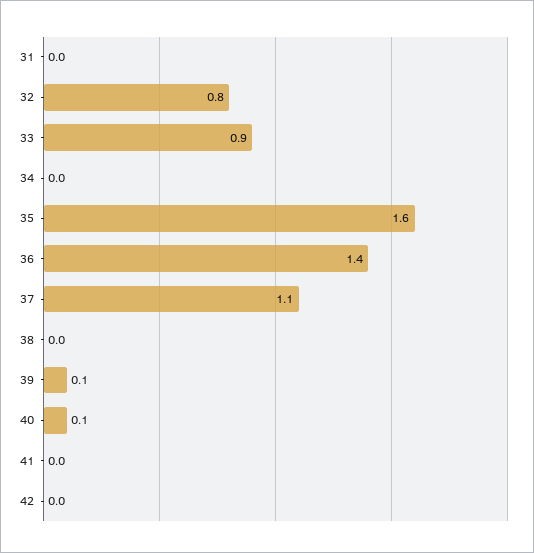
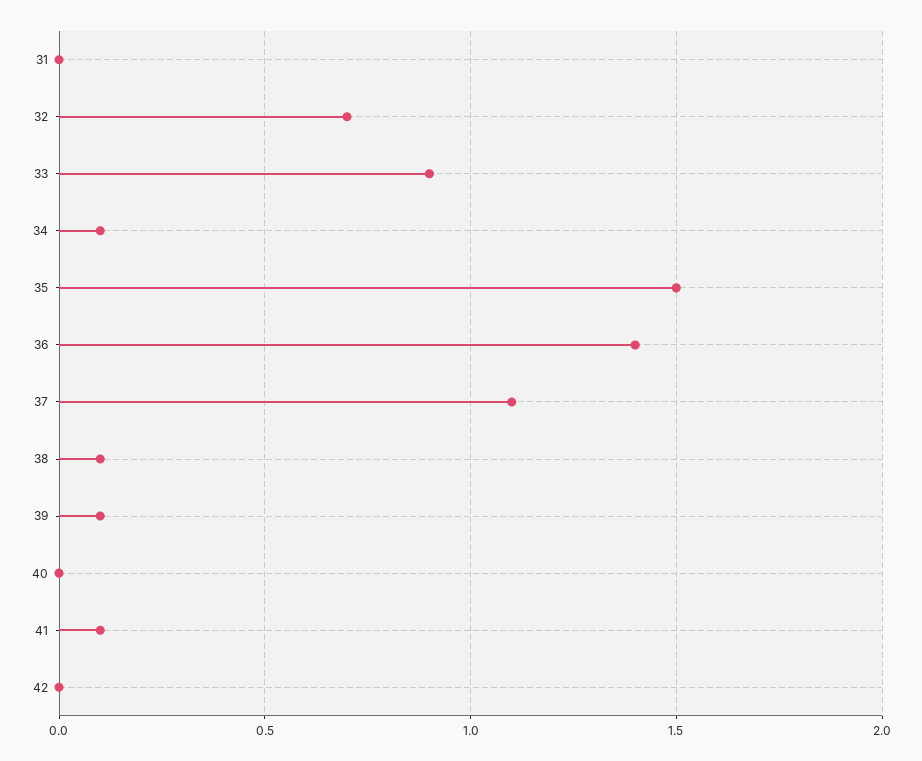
32: 0.8 -> 0.7
34: 0 -> 0.1
35: 1.6 -> 1.5
38: 0 -> 0.1
40: 0.1 -> 0
41: 0 -> 0.1

